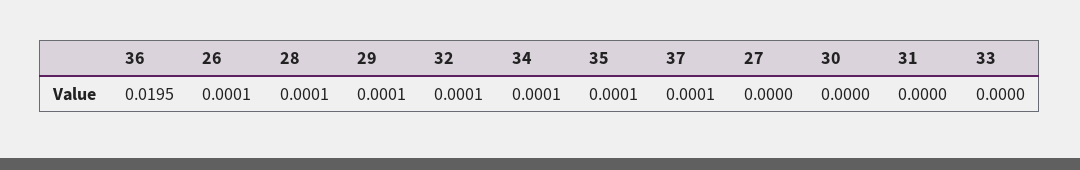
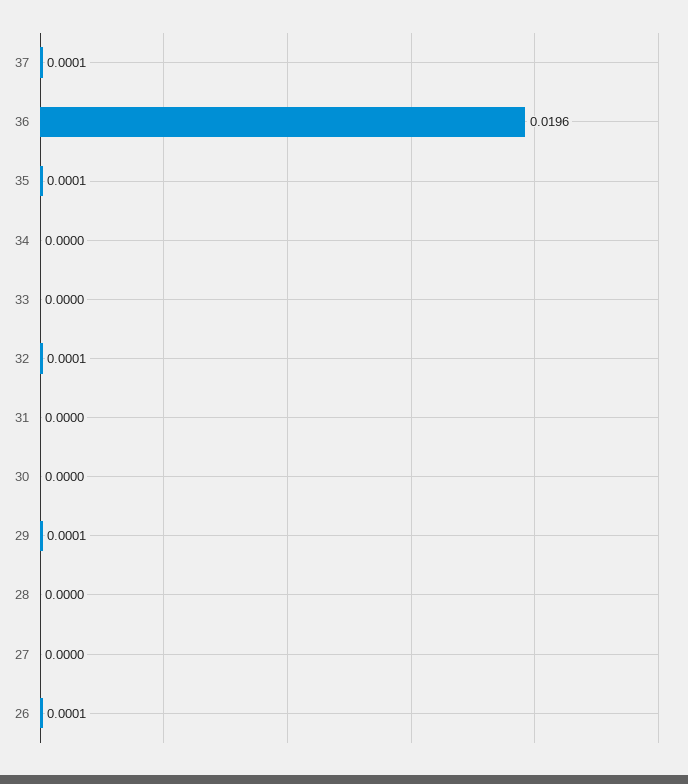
36: 0.0195 -> 0.0196
28: 0.0001 -> 0
34: 0.0001 -> 0

